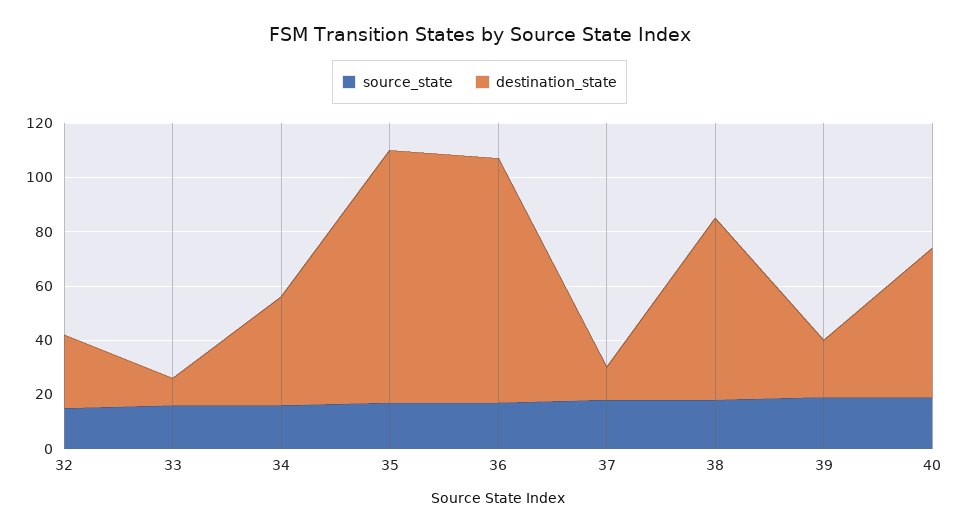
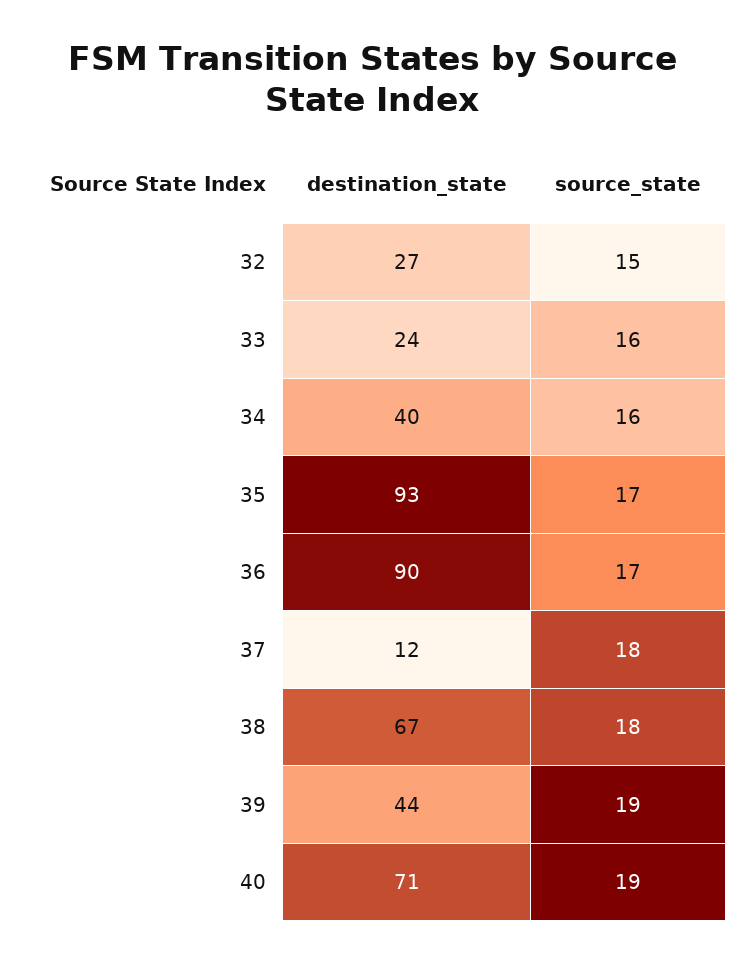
destination_state, 33: 10 -> 24
destination_state, 39: 20 -> 44
destination_state, 40: 55 -> 71

